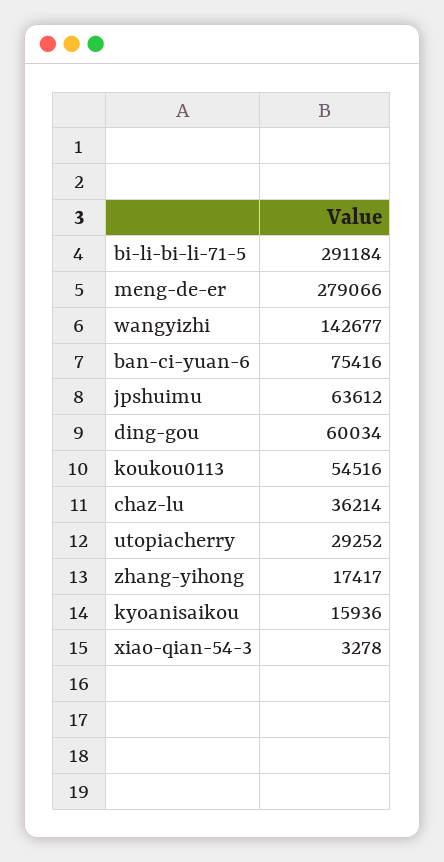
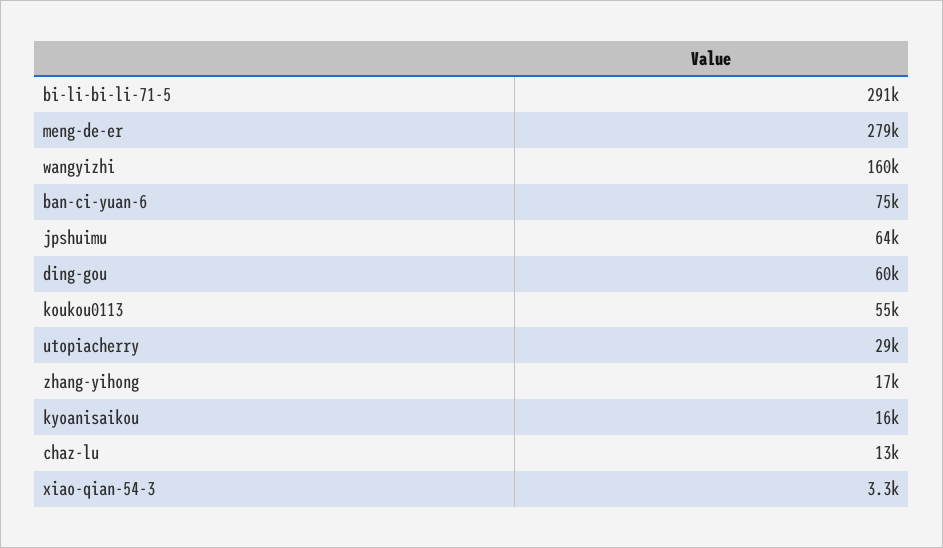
wangyizhi: 142677 -> 160000
chaz-lu: 36214 -> 13000

